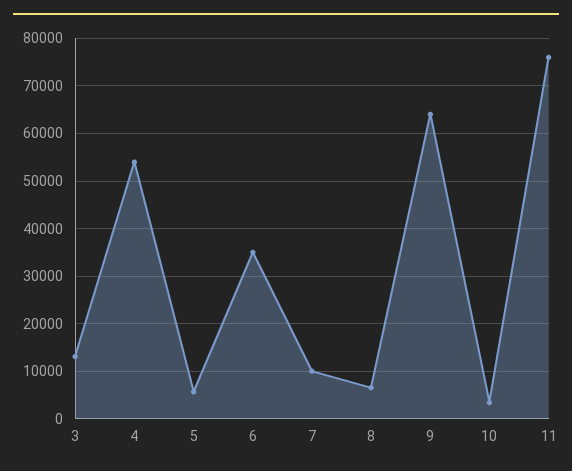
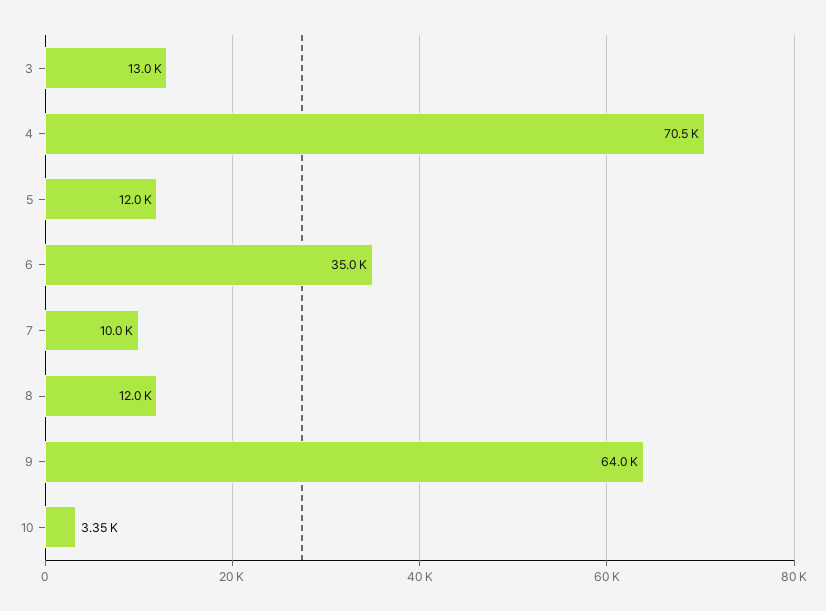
4: 54000 -> 70500
5: 6000 -> 12000
8: 6000 -> 12000
11: 76000 -> none

